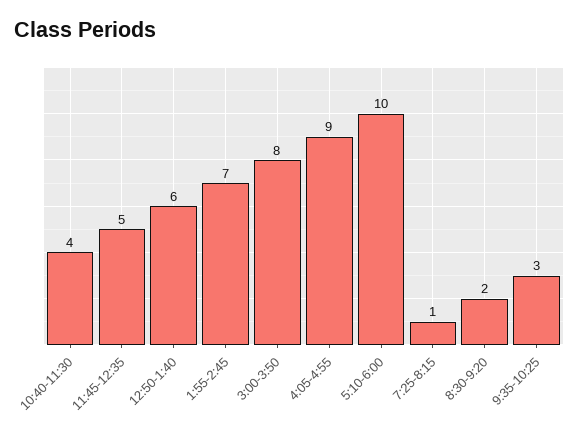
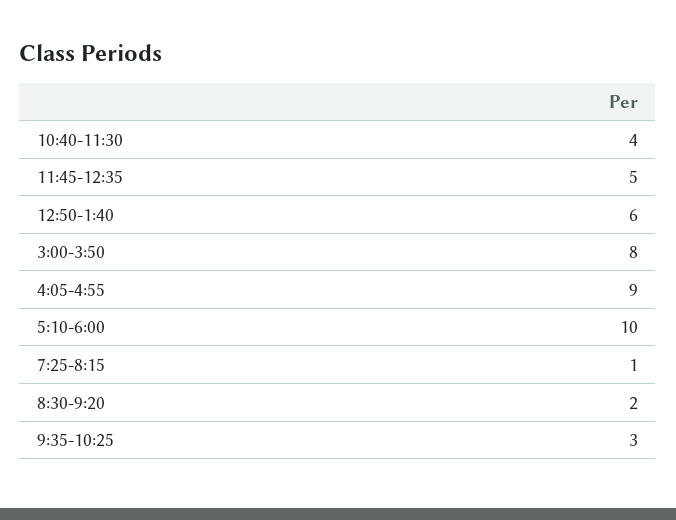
1:55-2:45: 7 -> none

